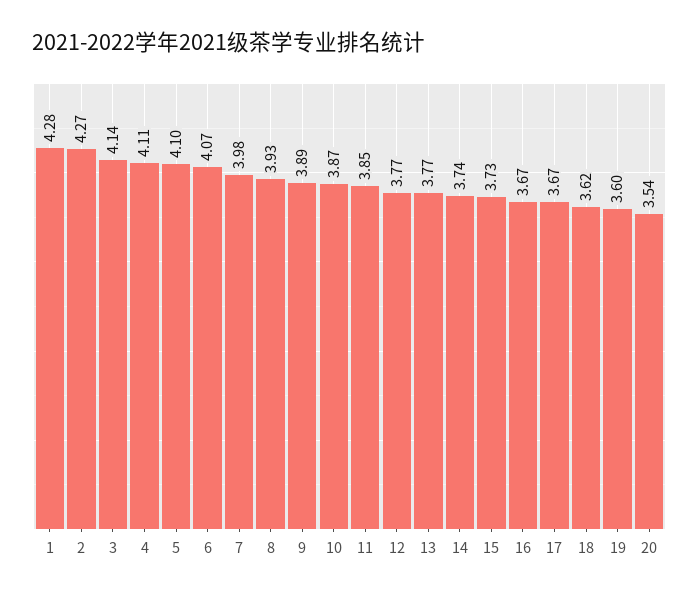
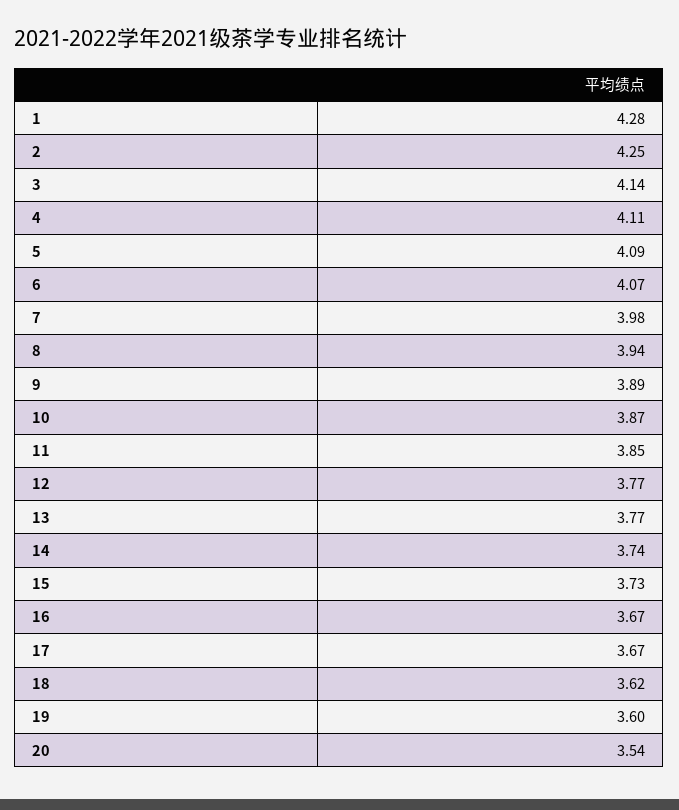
2: 4.27 -> 4.25
5: 4.1 -> 4.09
8: 3.93 -> 3.94

